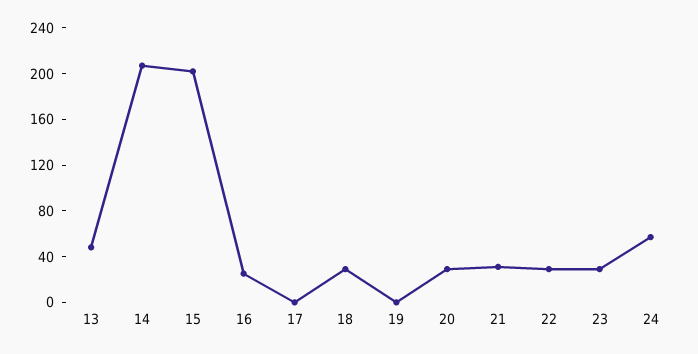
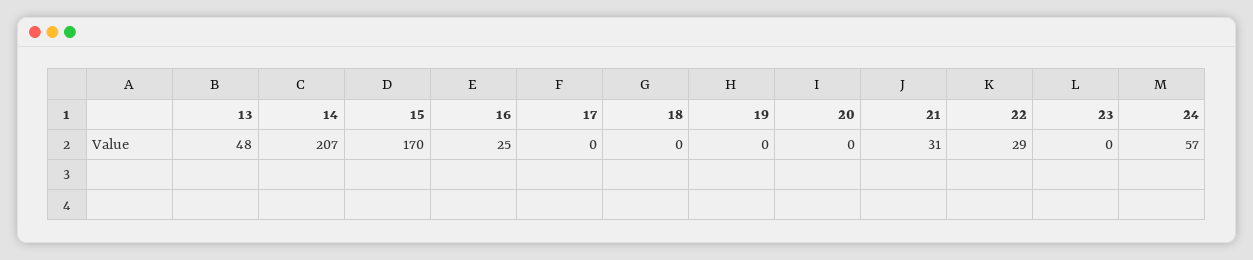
15: 200 -> 170
18: 30 -> 0
20: 30 -> 0
23: 30 -> 0

